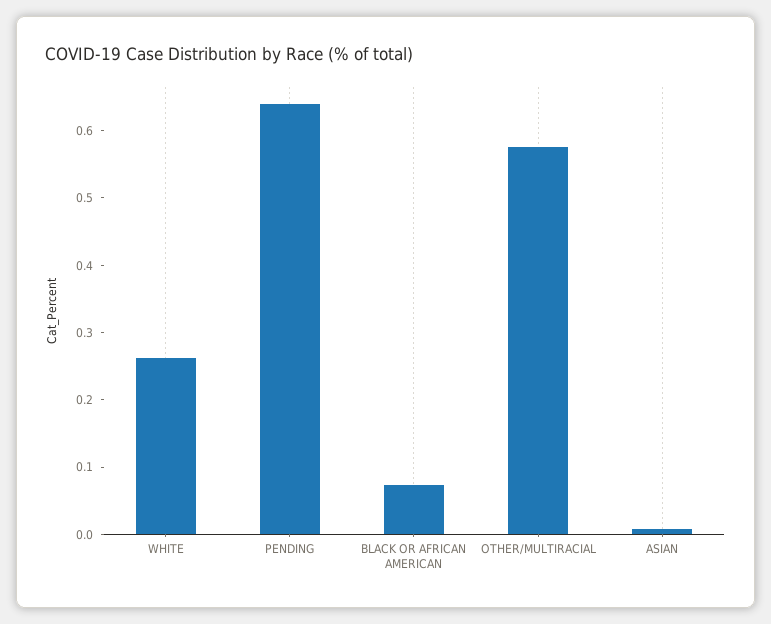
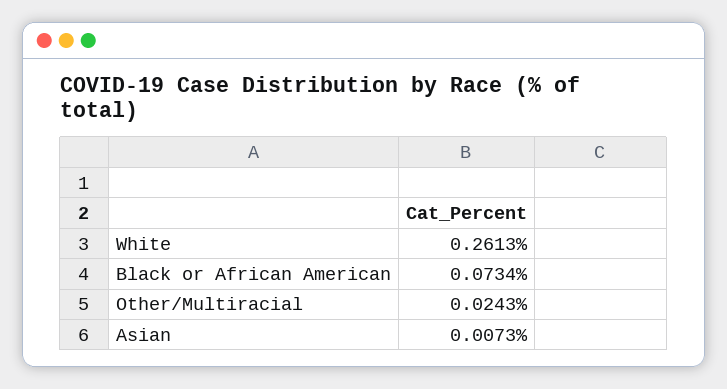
PENDING: 0.64 -> none
OTHER/MULTIRACIAL: 0.58 -> 0.0243

